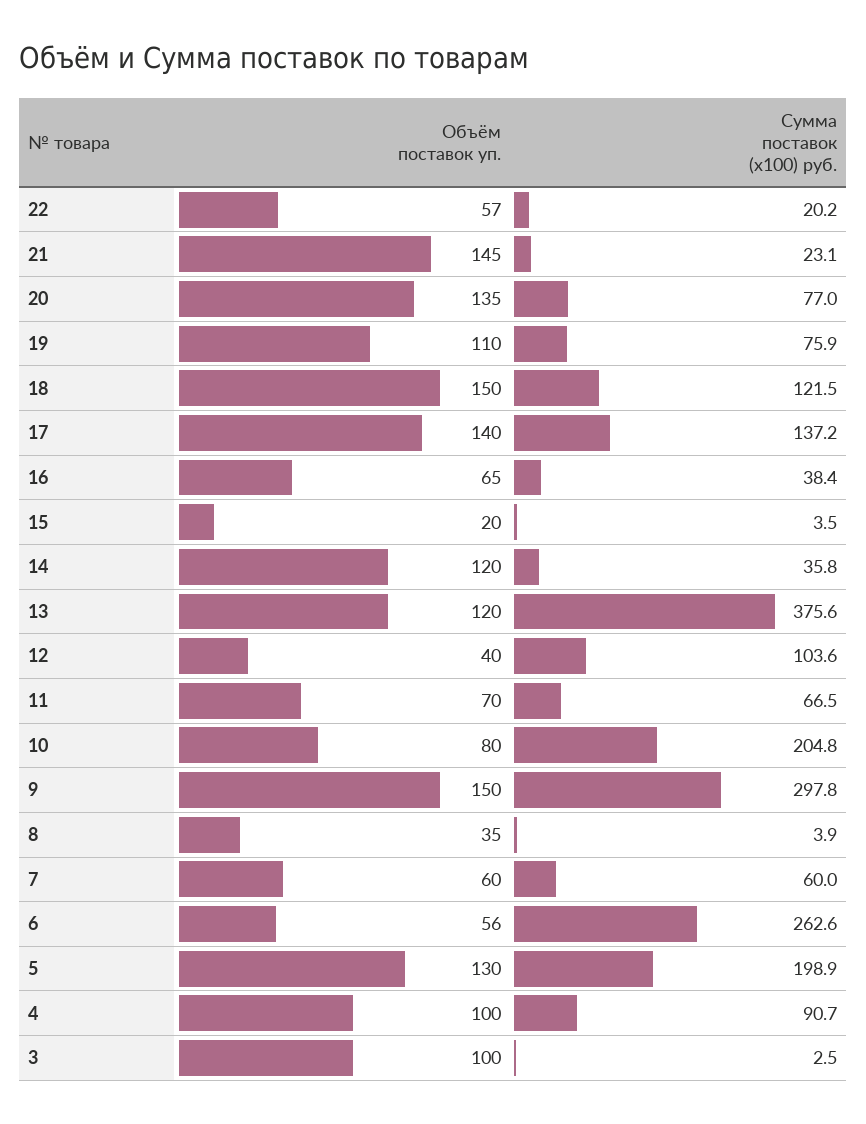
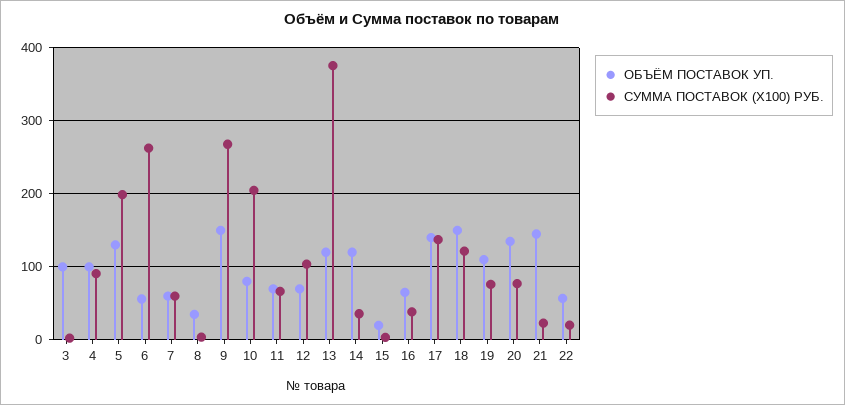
Объём поставок уп., 12: 40 -> 70
Сумма поставок (x100) руб., 9: 297.8 -> 270

